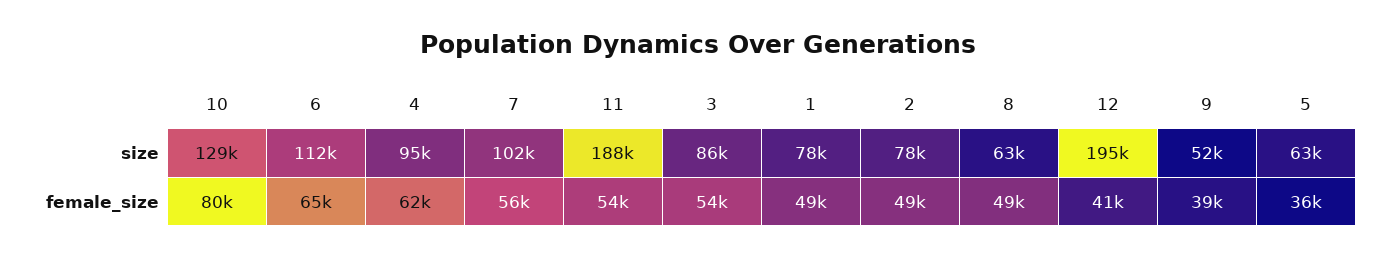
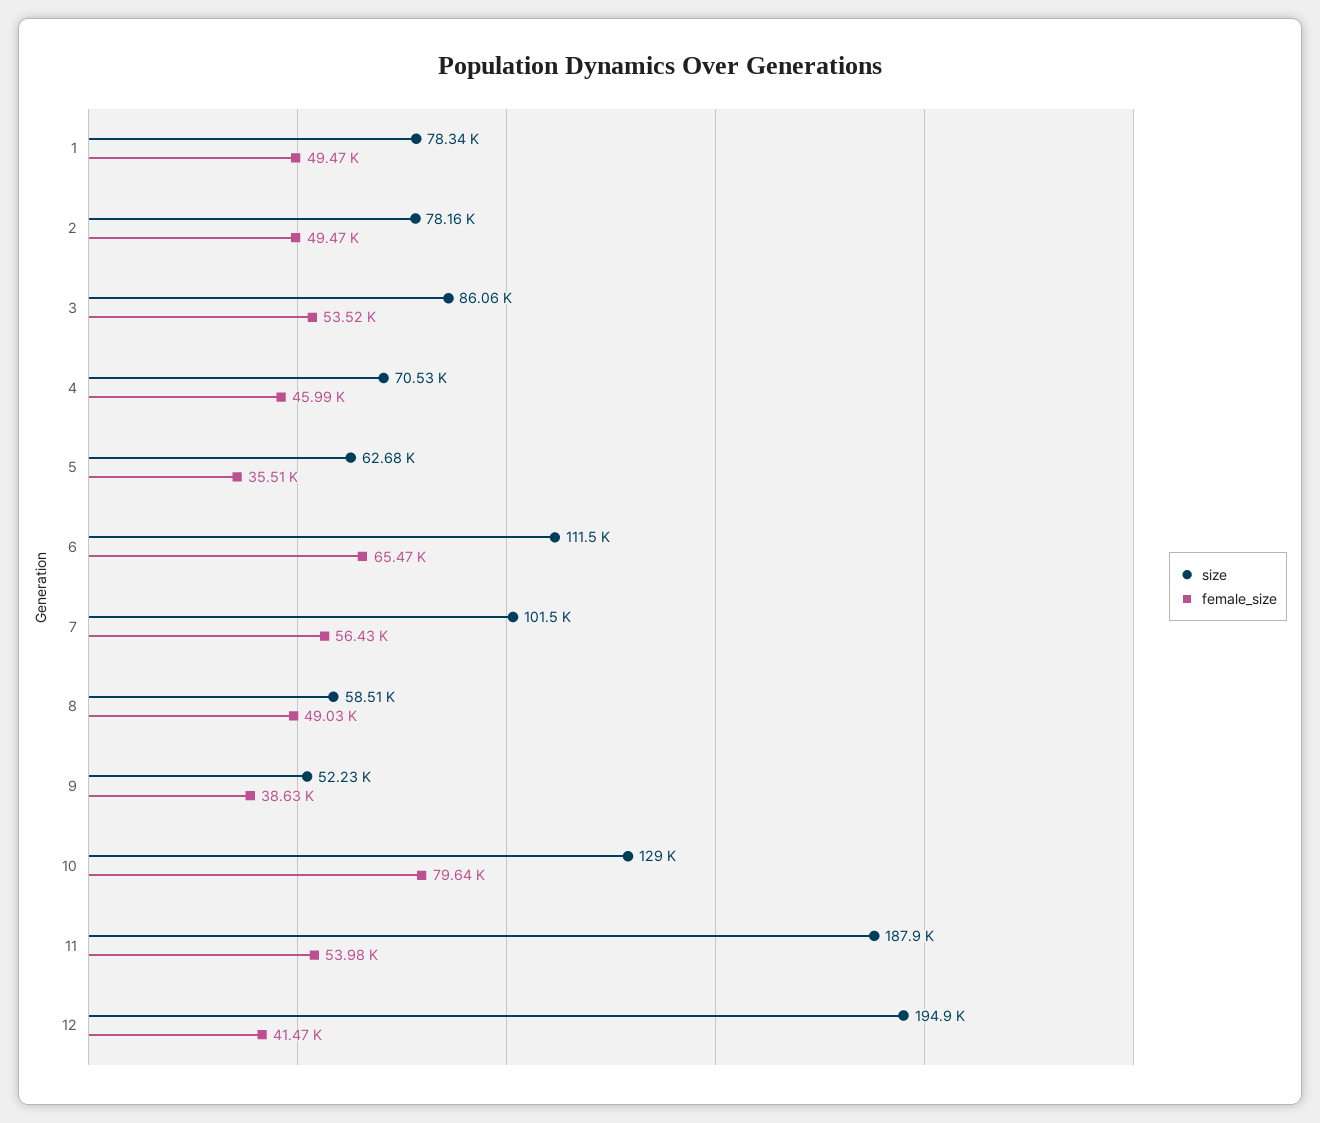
size, 4: 95000 -> 70530
size, 8: 63000 -> 58510
female_size, 4: 62000 -> 45990

